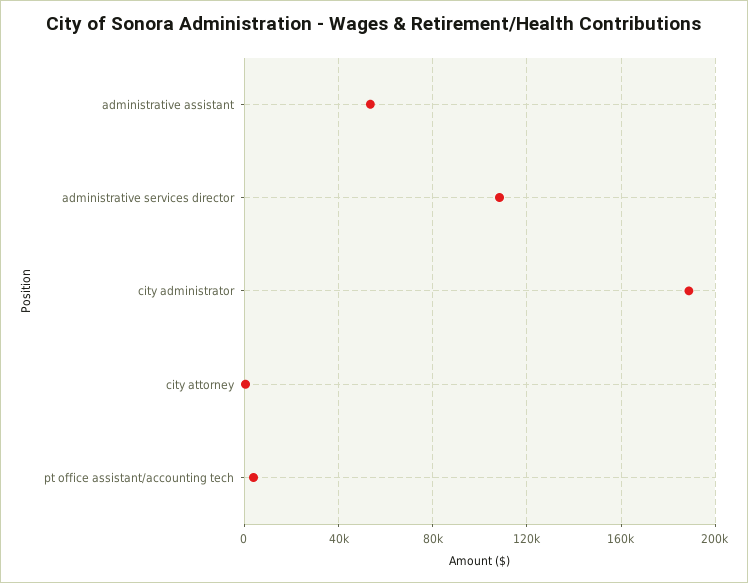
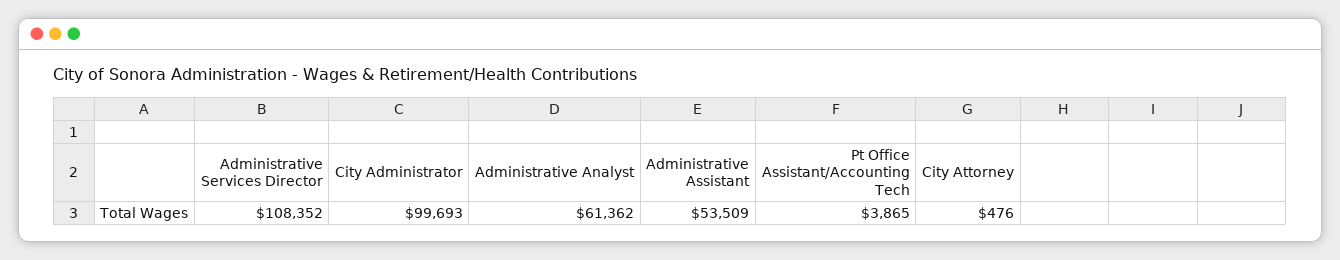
city administrator: 190000 -> 99693
Administrative Analyst: none -> 61362

